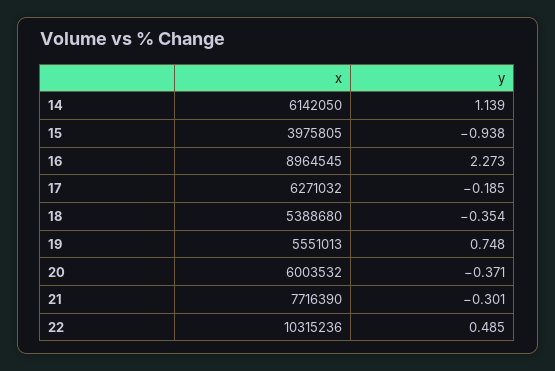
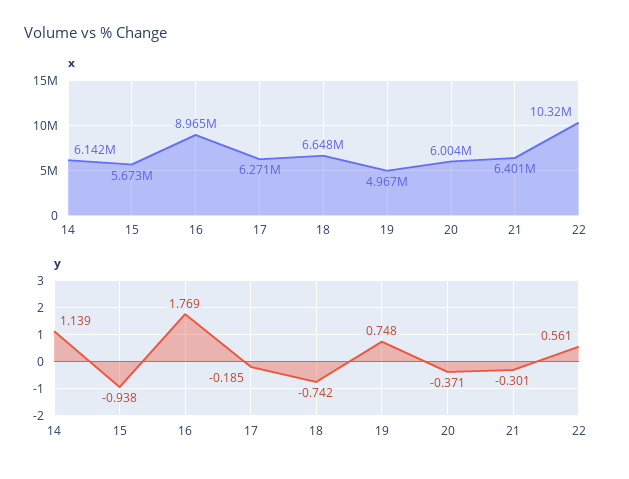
x, 15: 3975805 -> 5673000
y, 16: 2.273 -> 1.769
x, 18: 5388680 -> 6648000
y, 18: -0.354 -> -0.742
x, 19: 5551013 -> 4967000
x, 21: 7716390 -> 6401000
y, 22: 0.485 -> 0.561

